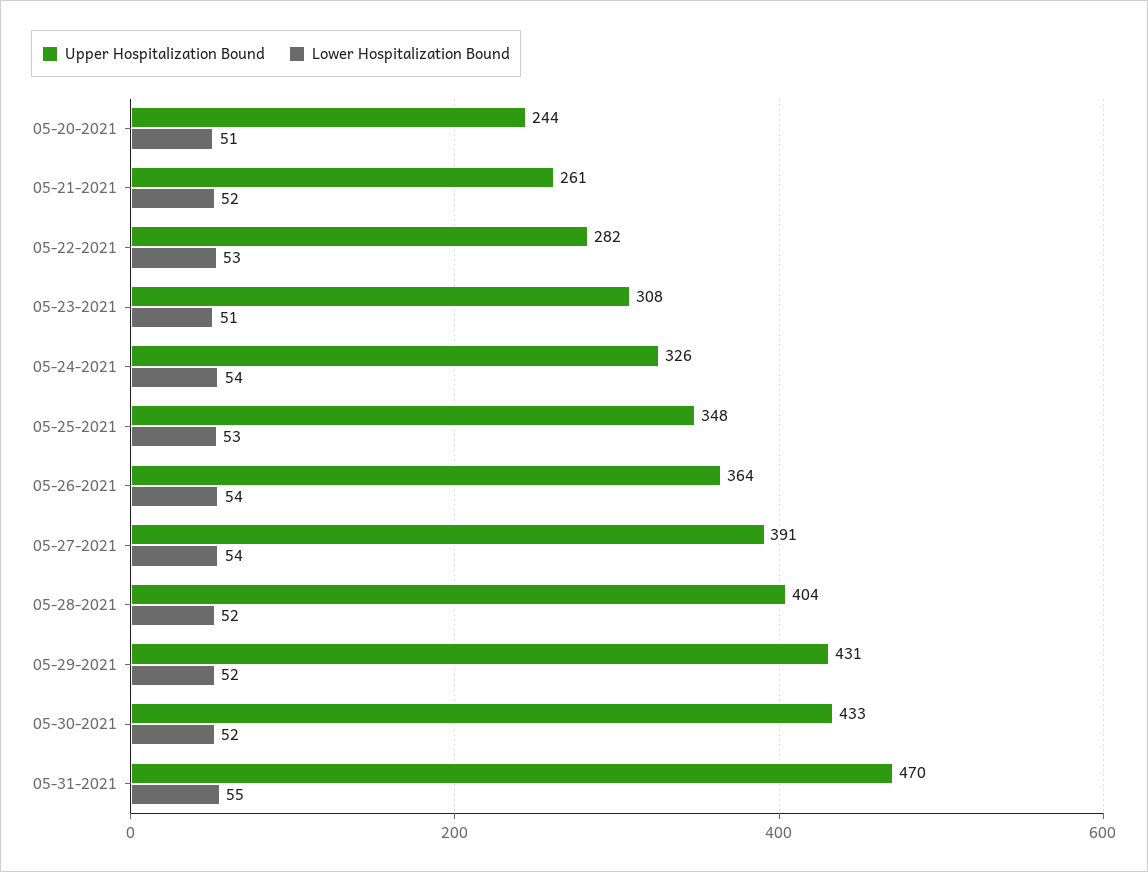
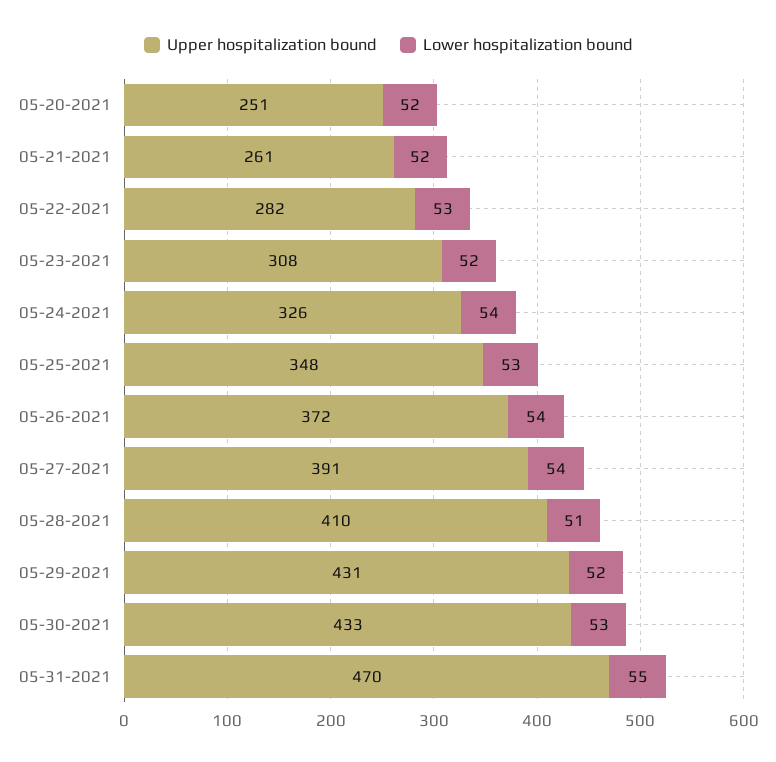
Upper Hospitalization Bound, 05-20-2021: 244 -> 251
Lower Hospitalization Bound, 05-20-2021: 51 -> 52
Lower Hospitalization Bound, 05-23-2021: 51 -> 52
Upper Hospitalization Bound, 05-26-2021: 364 -> 372
Upper Hospitalization Bound, 05-28-2021: 404 -> 410
Lower Hospitalization Bound, 05-28-2021: 52 -> 51
Lower Hospitalization Bound, 05-30-2021: 52 -> 53

